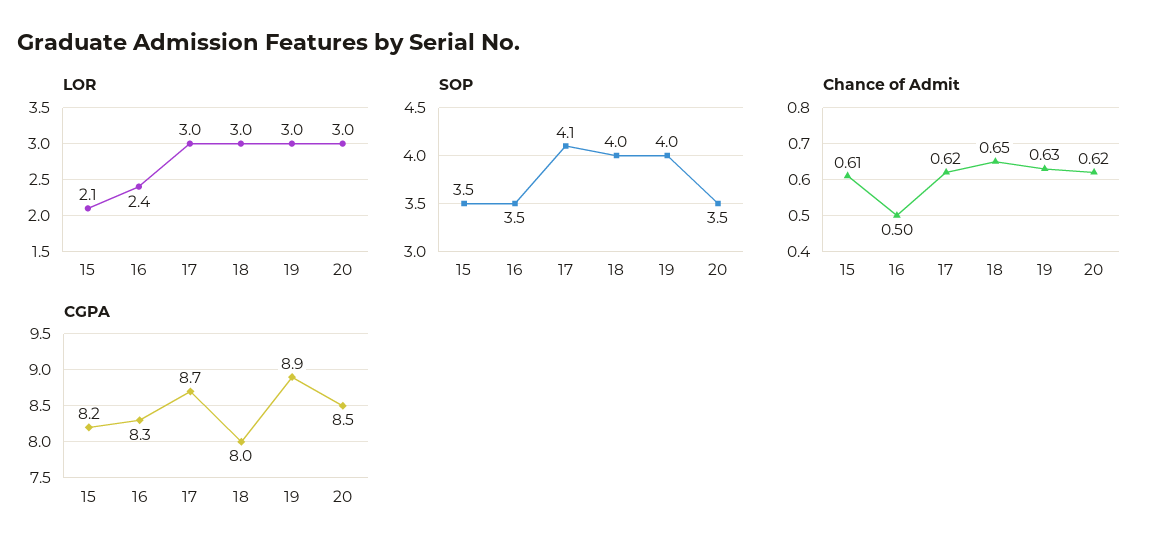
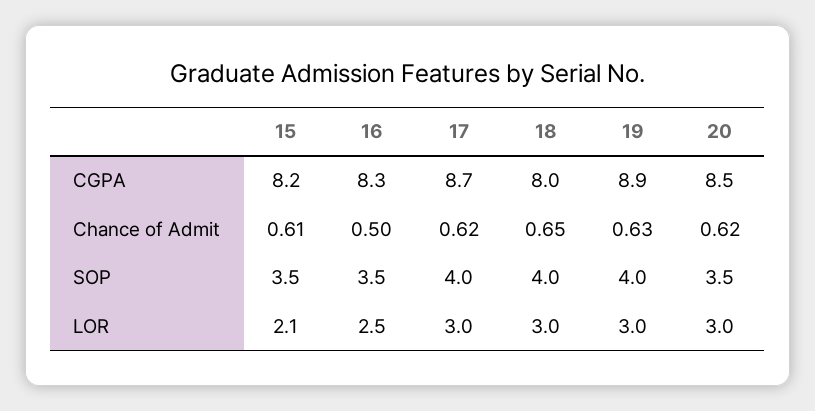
LOR, 16: 2.4 -> 2.5
SOP, 17: 4.1 -> 4

